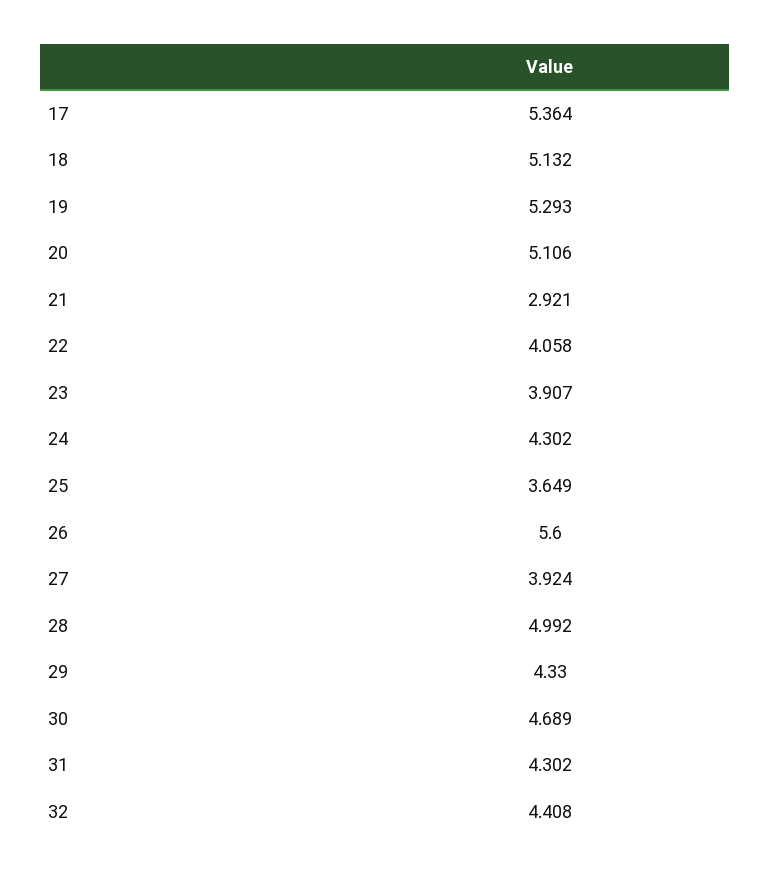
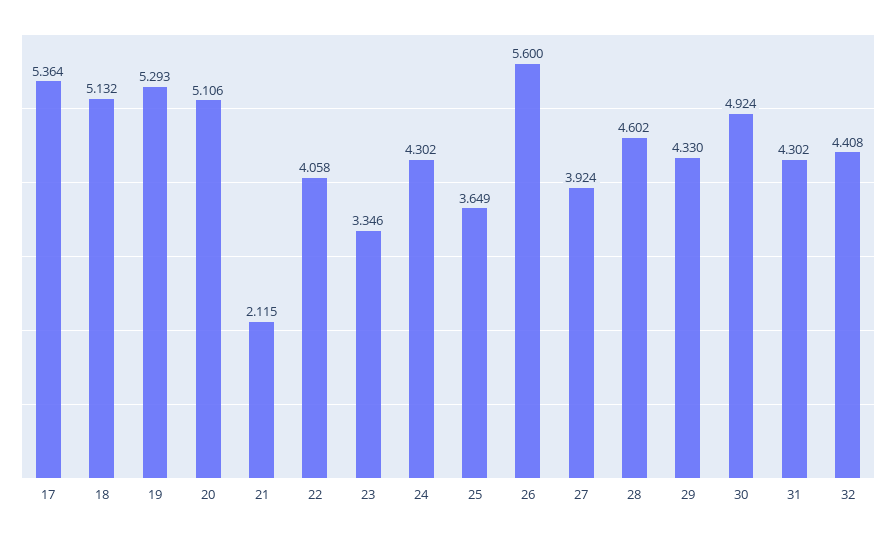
21: 2.921 -> 2.115
23: 3.907 -> 3.346
28: 4.992 -> 4.602
30: 4.689 -> 4.924

